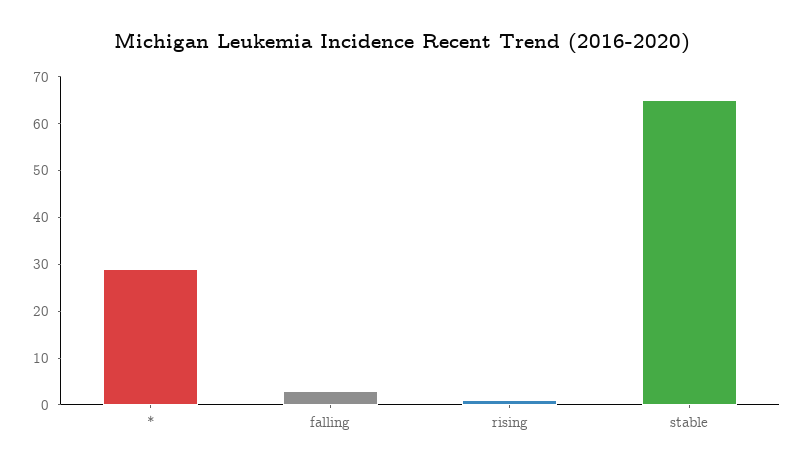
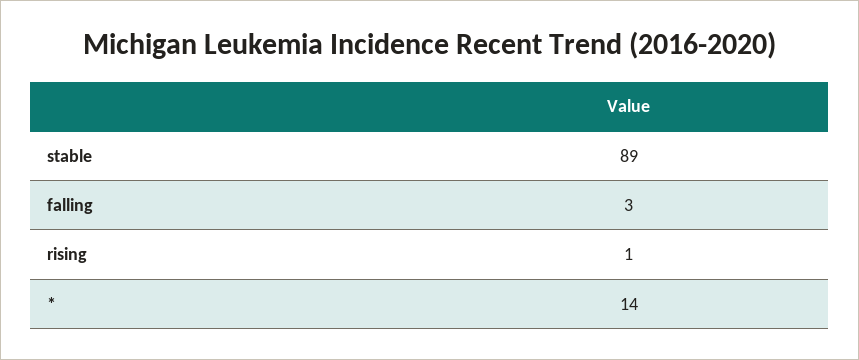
*: 30 -> 14
stable: 65 -> 89

